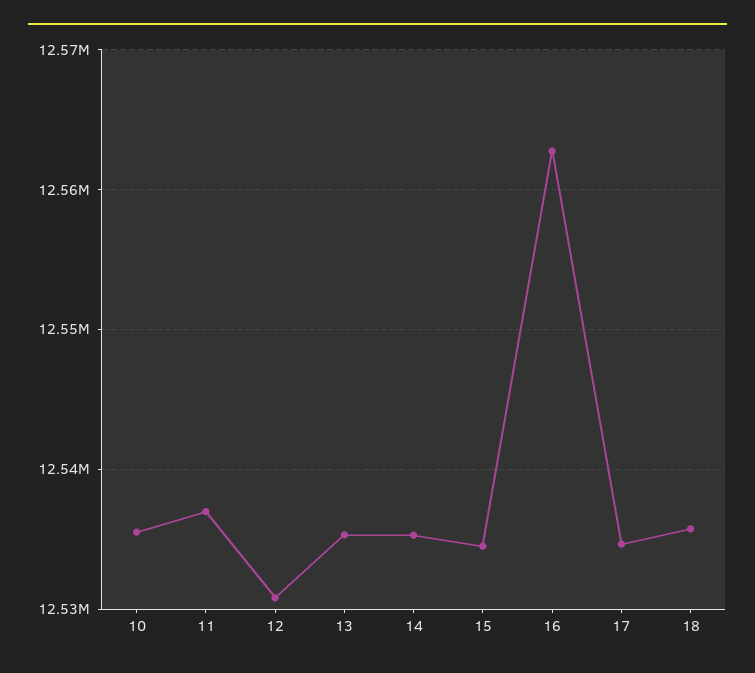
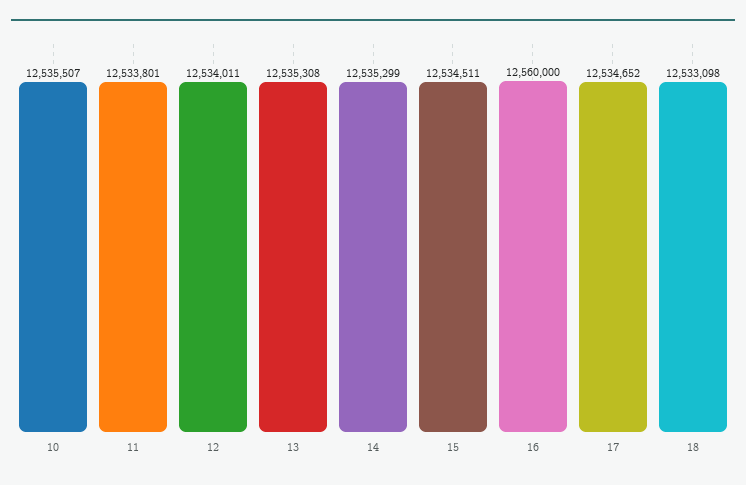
11: 12537000 -> 12533801
12: 12531000 -> 12534011
16: 12563000 -> 12560000
18: 12536000 -> 12533098

